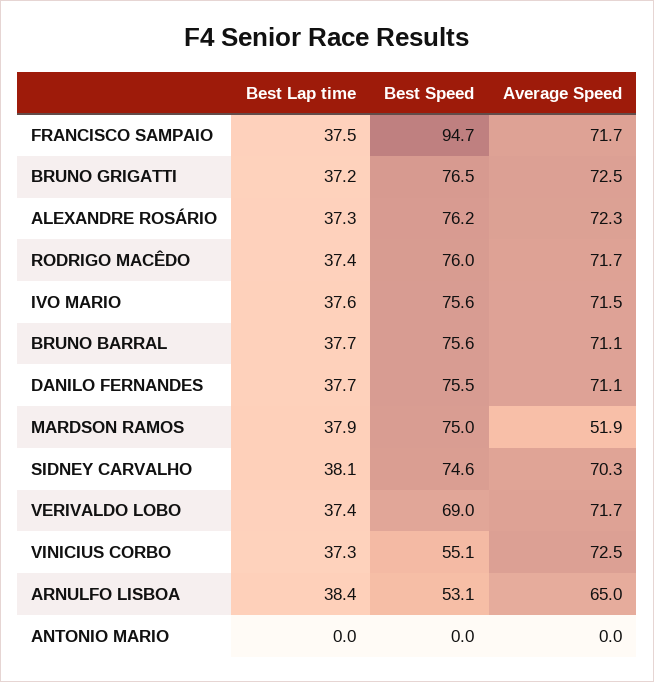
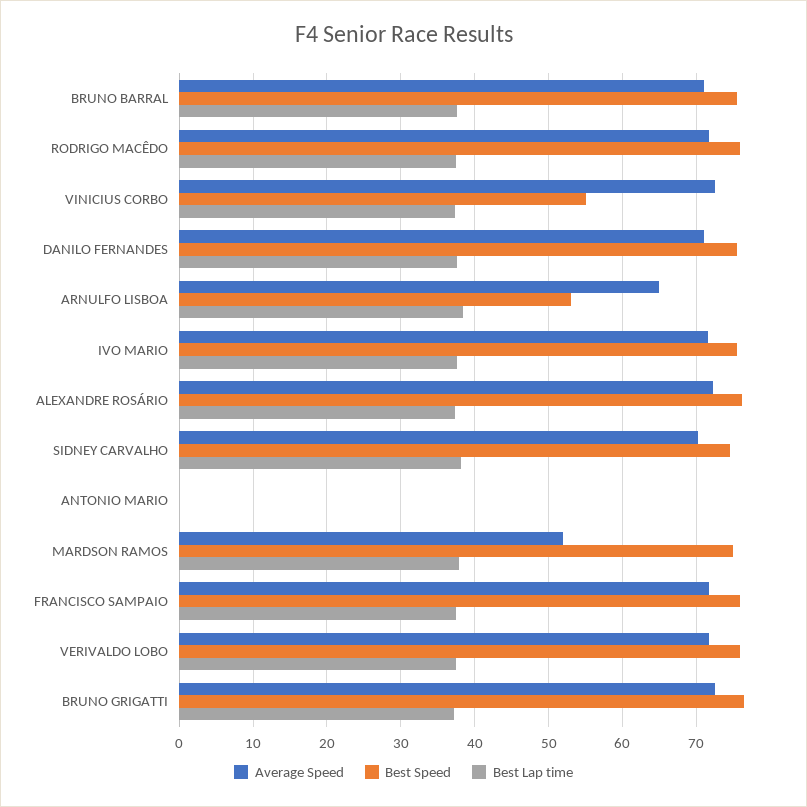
Best Speed, FRANCISCO SAMPAIO: 94.7 -> 76
Best Speed, VERIVALDO LOBO: 69 -> 76

